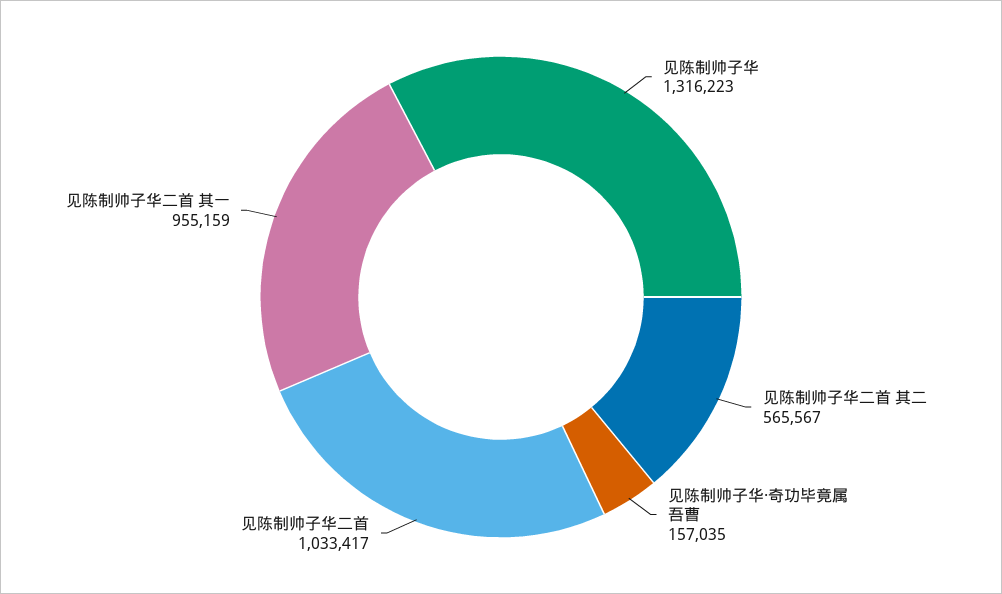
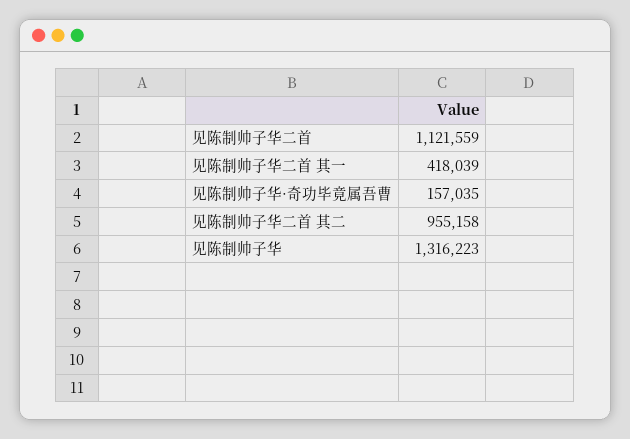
见陈制帅子华二首 其二: 565567 -> 955158
见陈制帅子华二首: 1033417 -> 1121559
见陈制帅子华二首 其一: 955159 -> 418039

